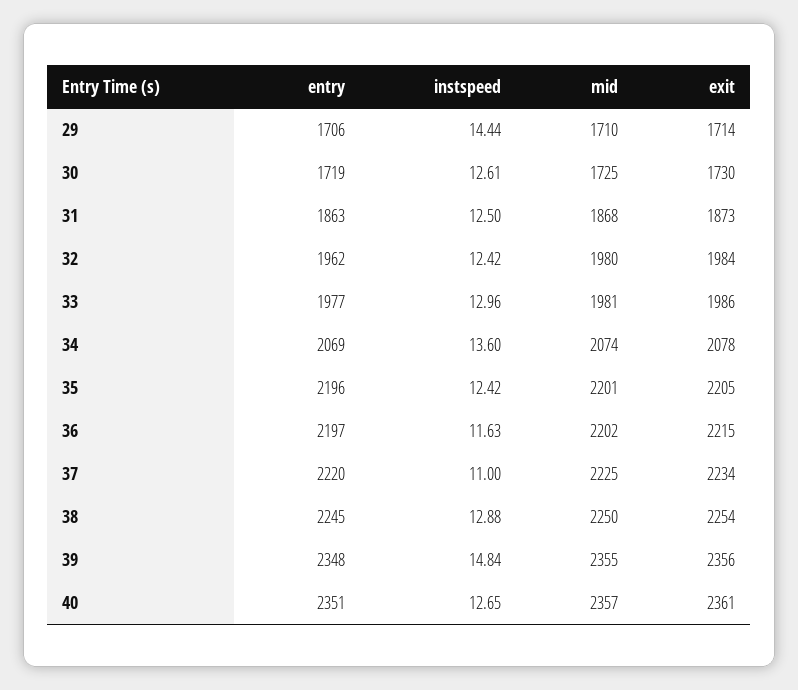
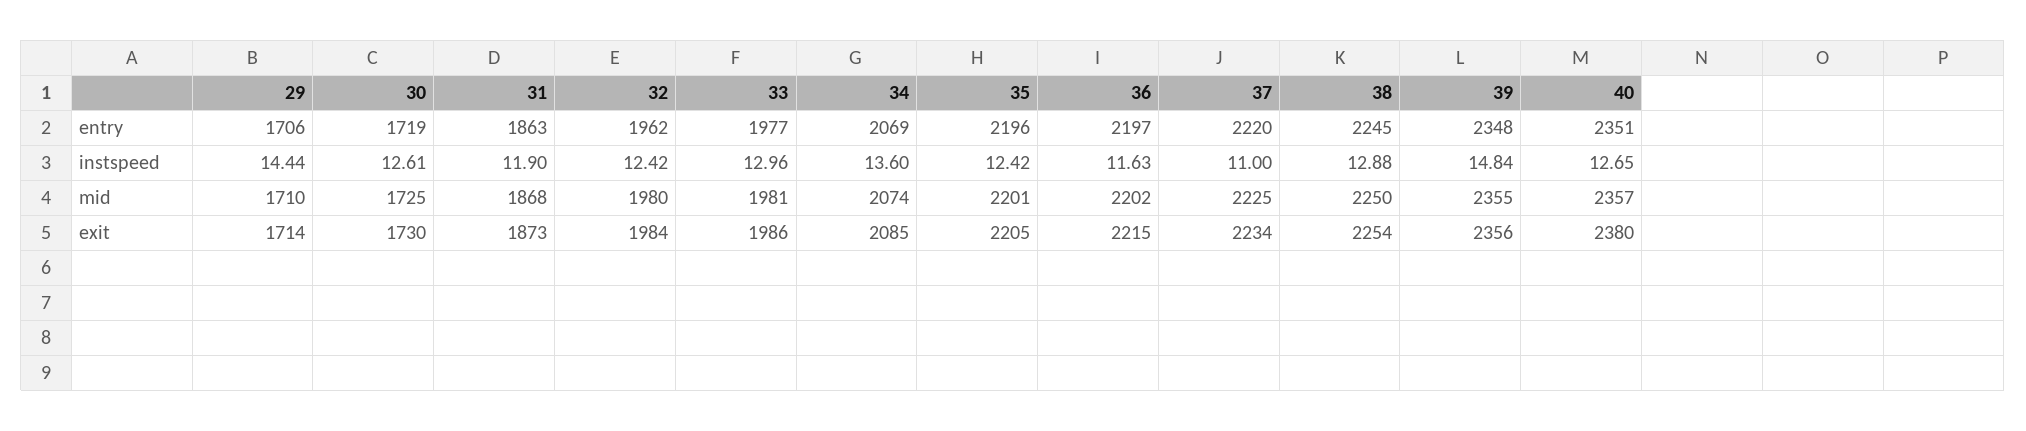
instspeed, 31: 12.5 -> 11.9
exit, 34: 2078 -> 2085
exit, 40: 2361 -> 2380

